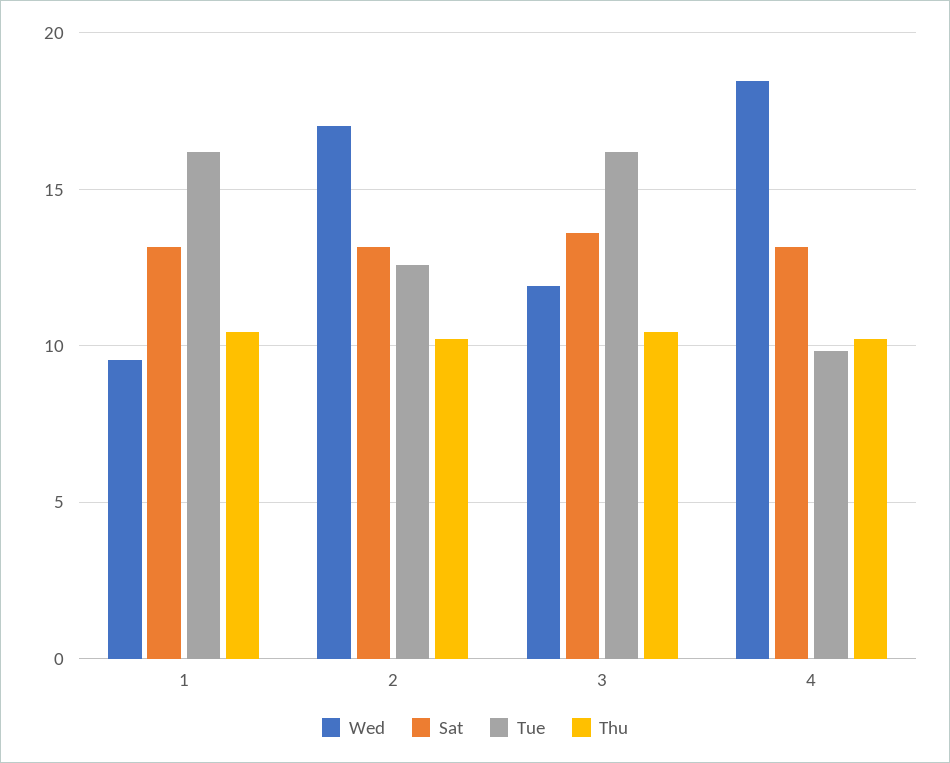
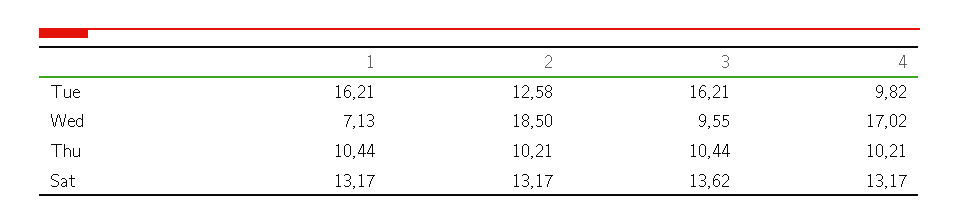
Wed, 1: 9.5 -> 7.13
Wed, 2: 17 -> 18.5
Wed, 3: 12 -> 9.55
Wed, 4: 18.5 -> 17.02

